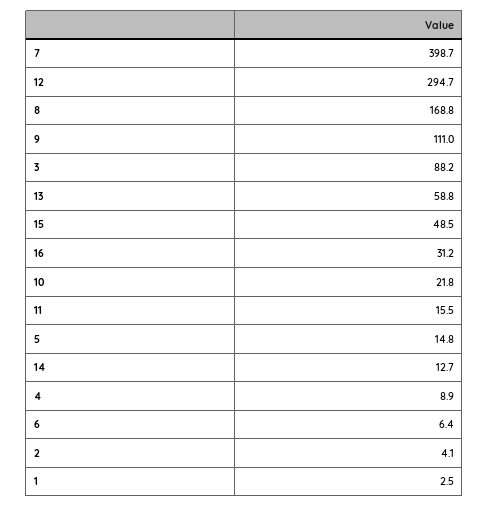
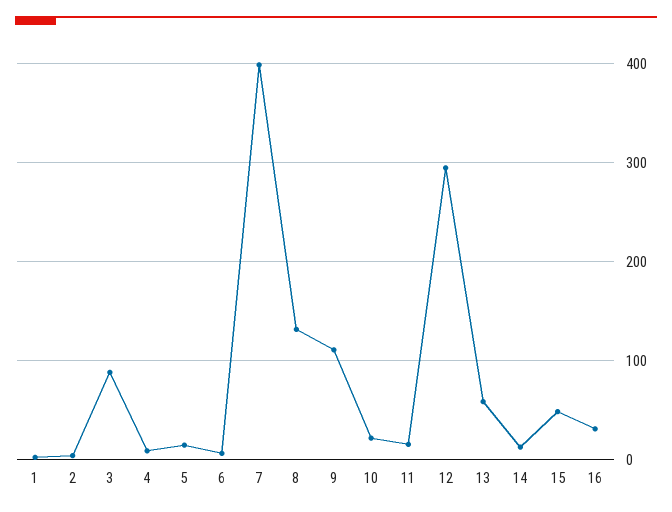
8: 168.8 -> 130

